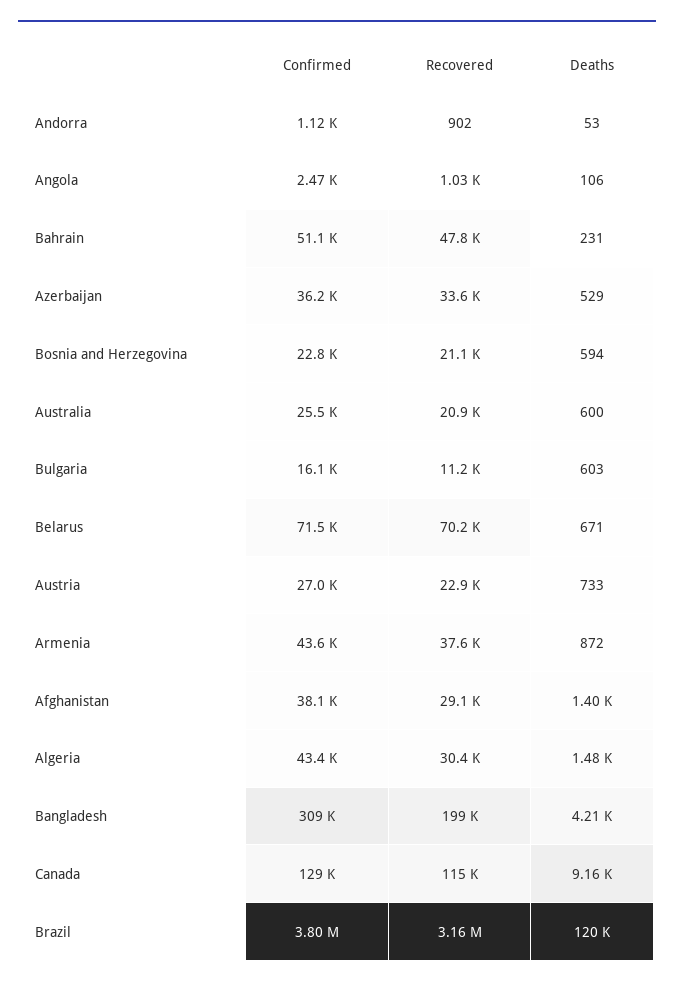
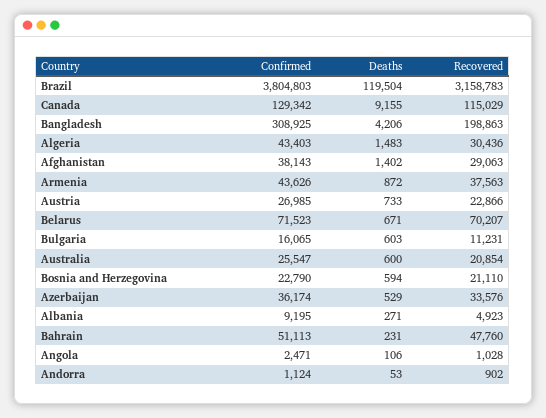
Confirmed, Albania: none -> 9195
Deaths, Albania: none -> 271
Recovered, Albania: none -> 4923

